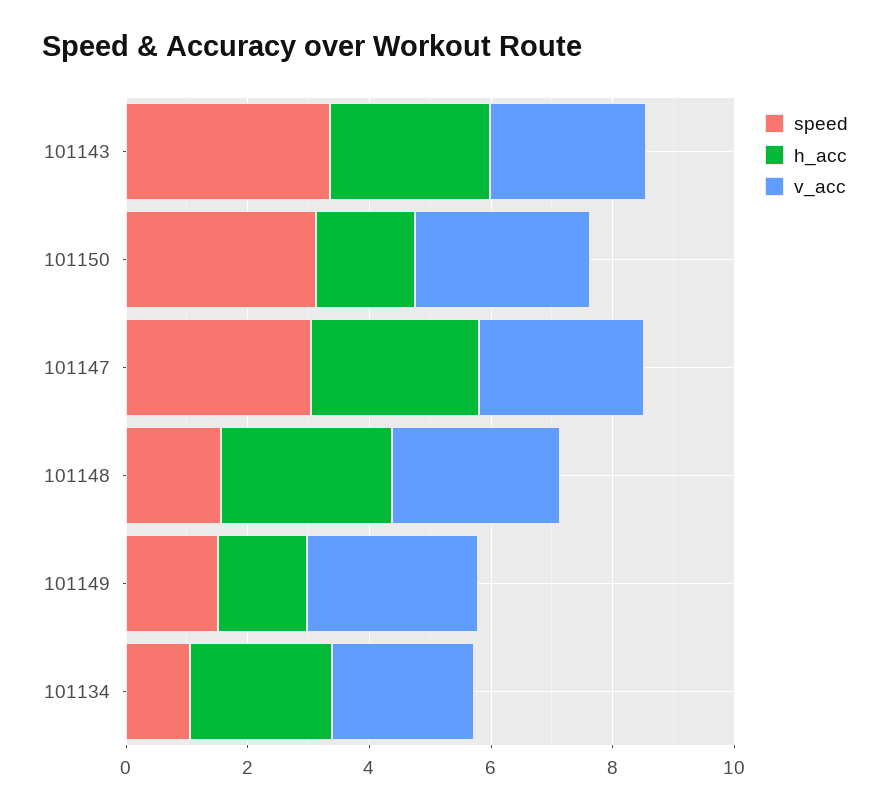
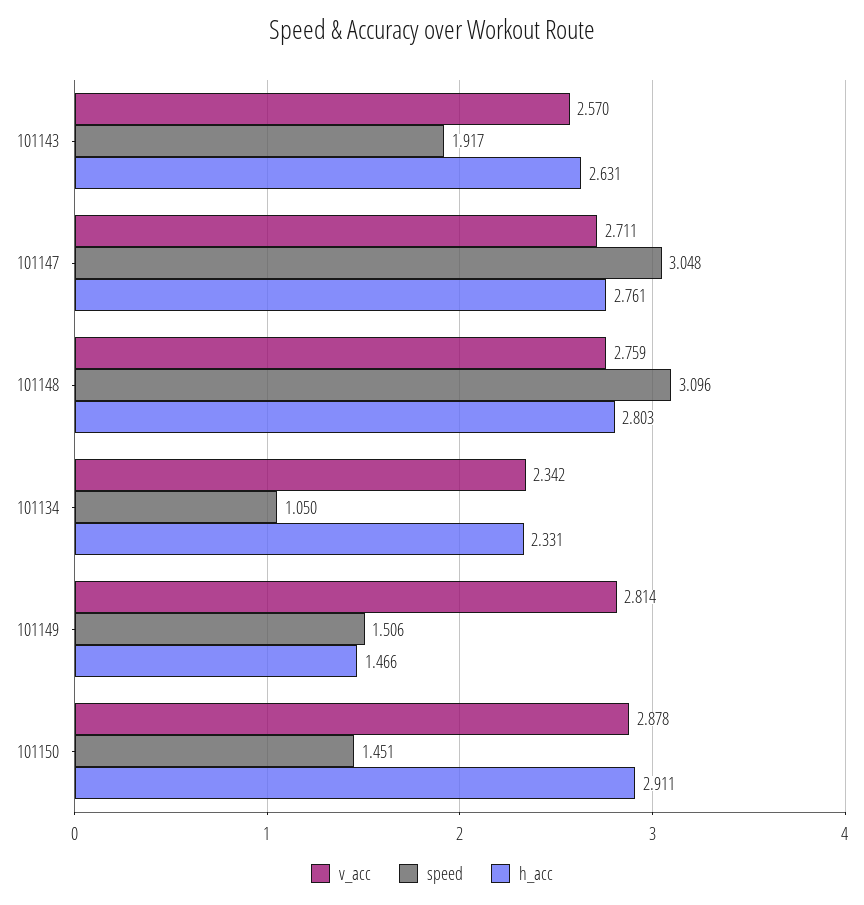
speed, 101143: 3.5 -> 1.917
speed, 101150: 3 -> 1.451
h_acc, 101150: 1.5 -> 2.911
speed, 101148: 1.5 -> 3.096

